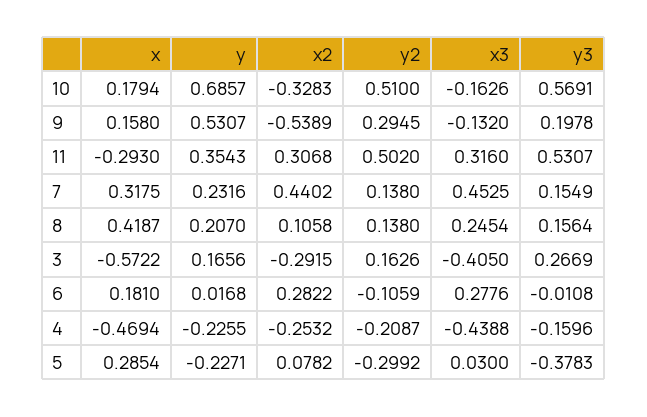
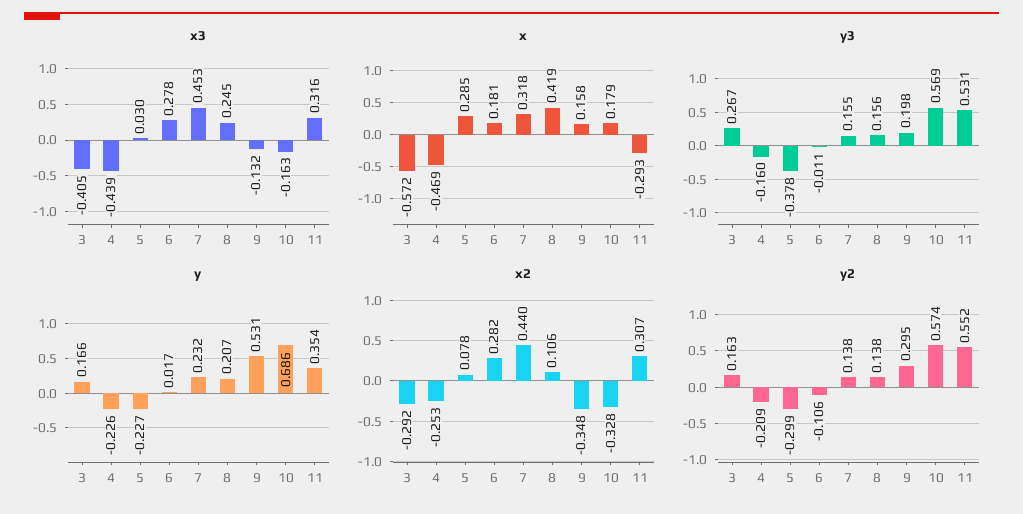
y2, 10: 0.51 -> 0.574
x2, 9: -0.5389 -> -0.348
y2, 11: 0.502 -> 0.552

